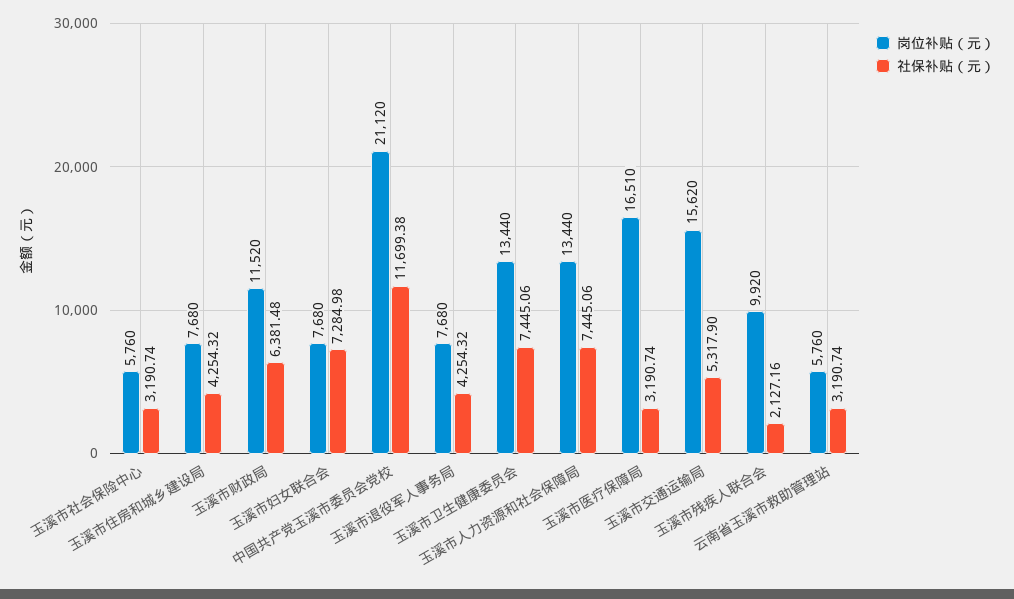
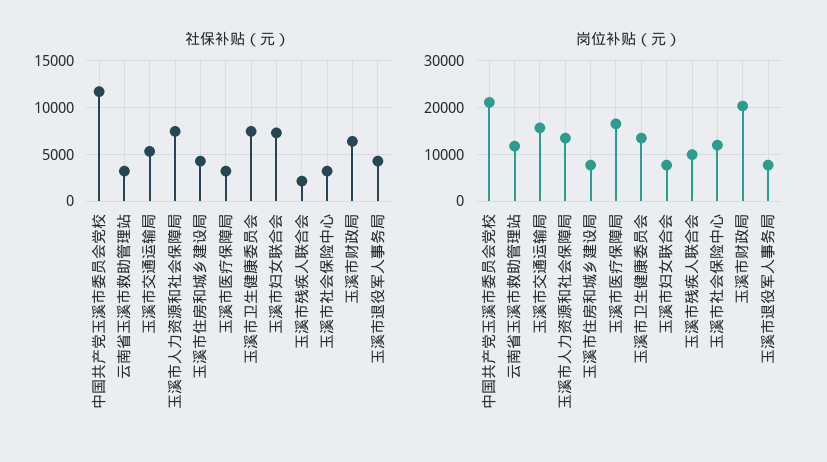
岗位补贴（元）, 玉溪市社会保险中心: 5760 -> 12000
岗位补贴（元）, 玉溪市财政局: 11520 -> 20000
岗位补贴（元）, 云南省玉溪市救助管理站: 5760 -> 12000

